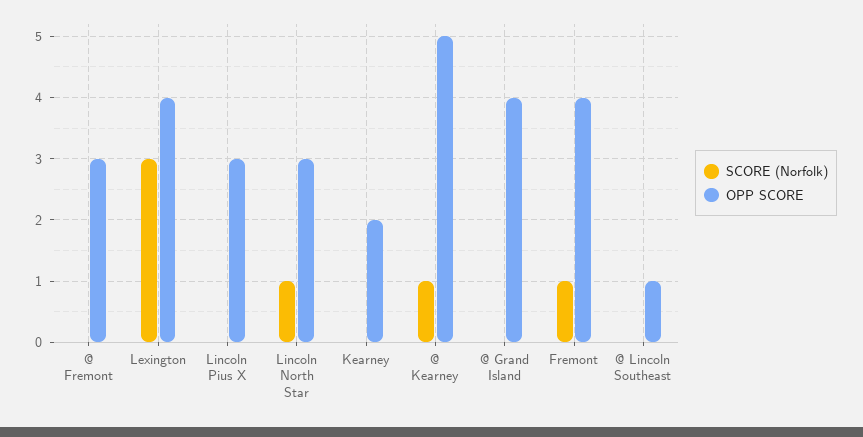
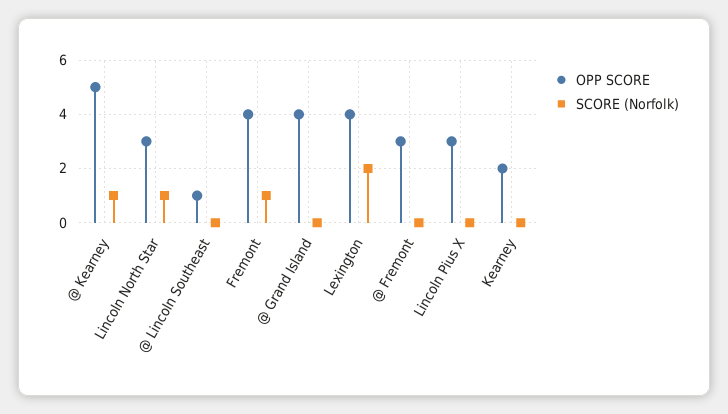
SCORE (Norfolk), Lexington: 3 -> 2

